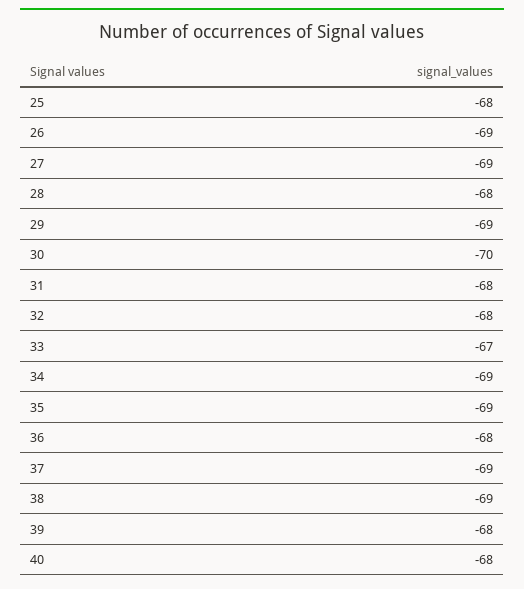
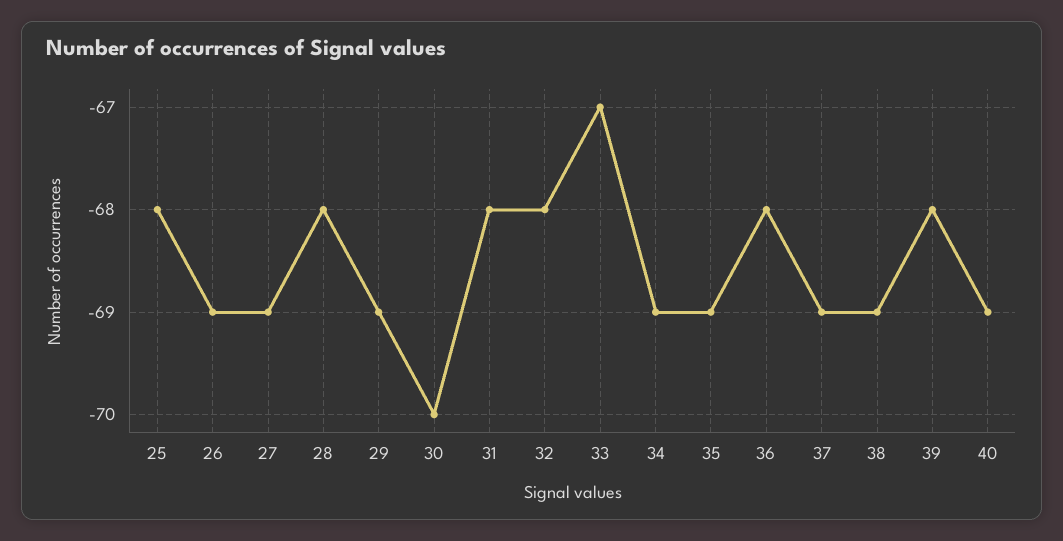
40: -68 -> -69

